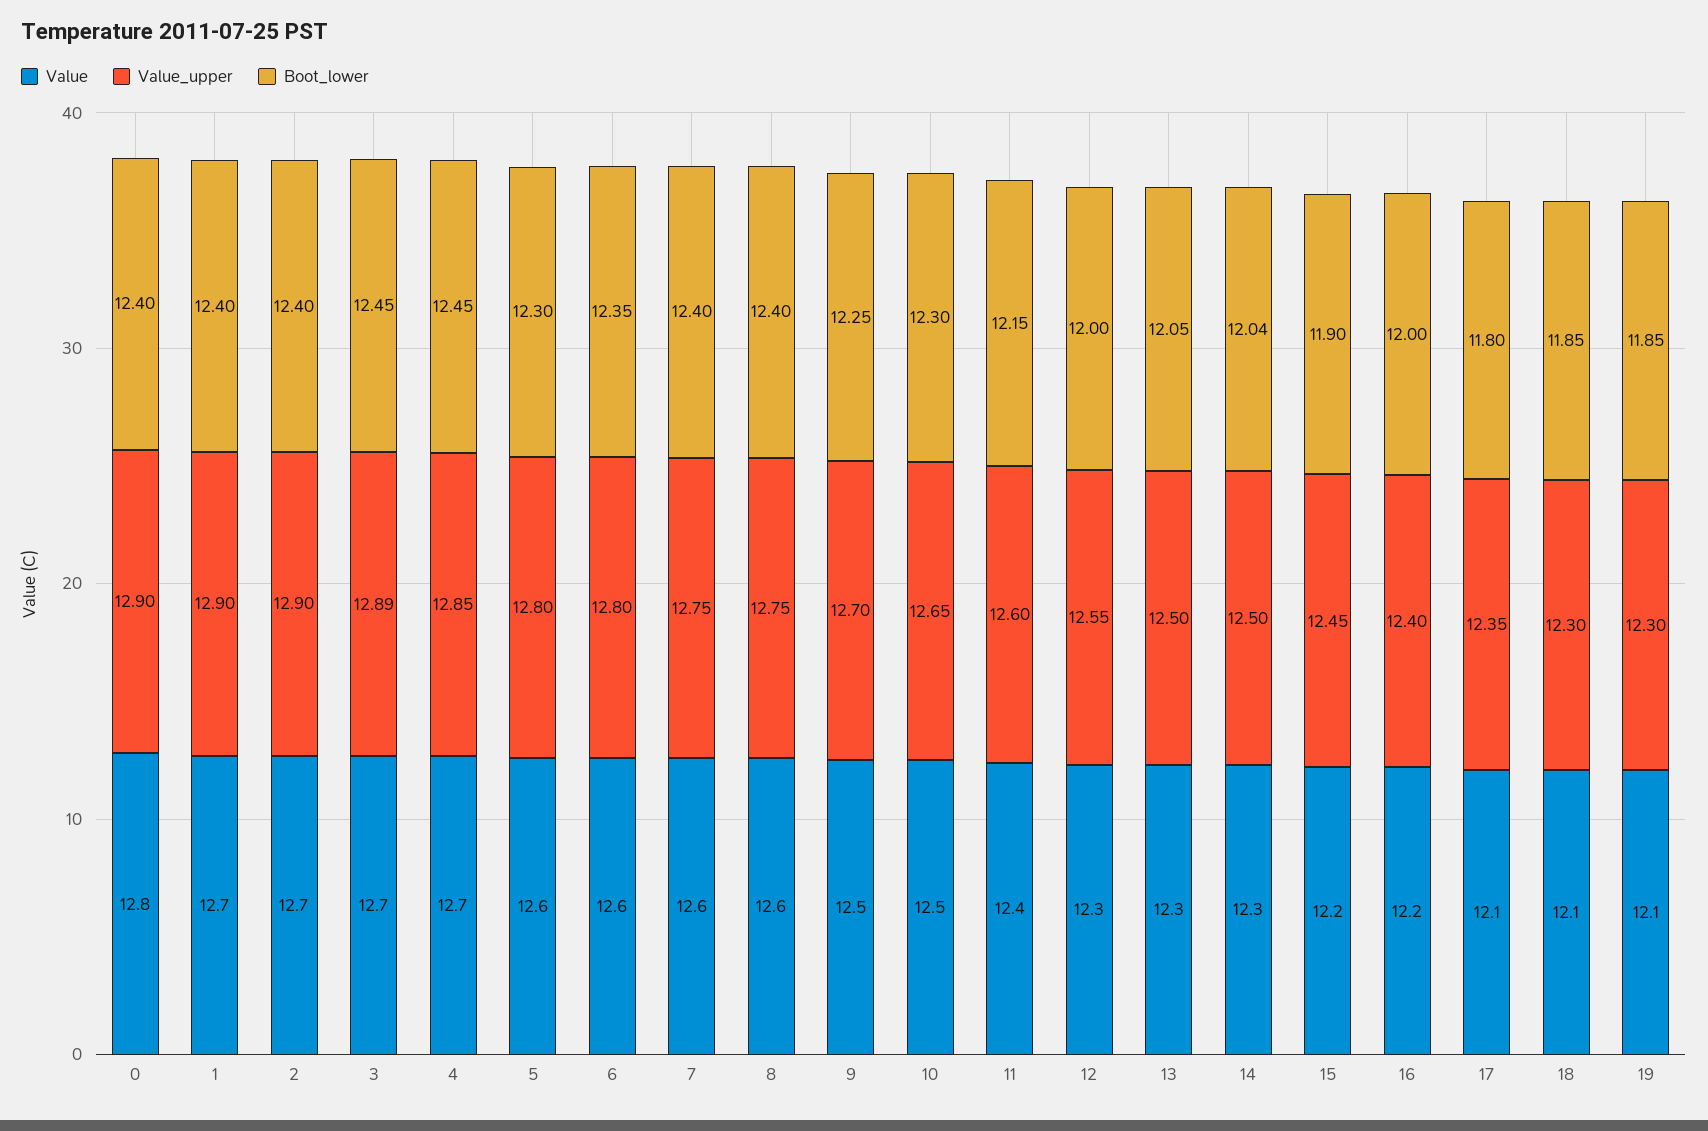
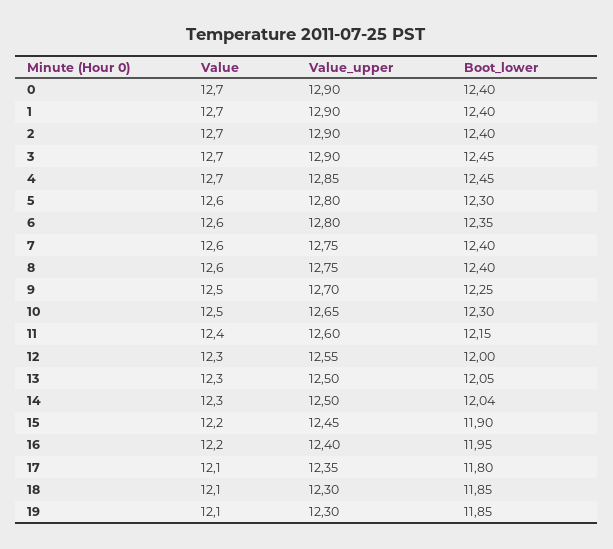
Value, 0: 12.8 -> 12.7
Value_upper, 3: 12.89 -> 12.9
Boot_lower, 16: 12 -> 11.95

